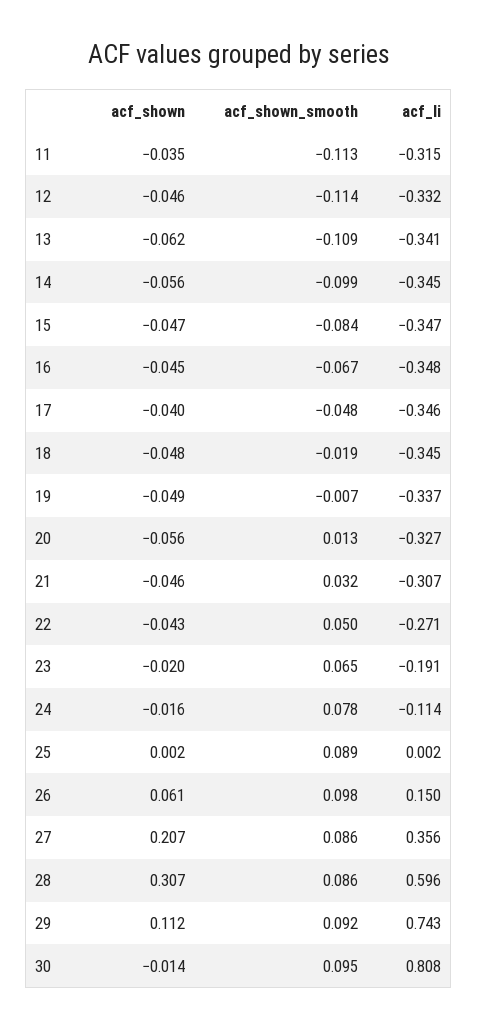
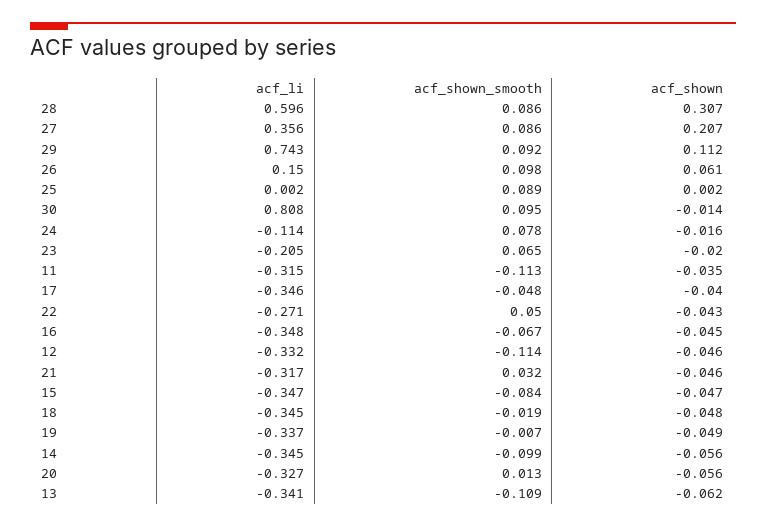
acf_li, 21: -0.307 -> -0.317
acf_li, 23: -0.191 -> -0.205

